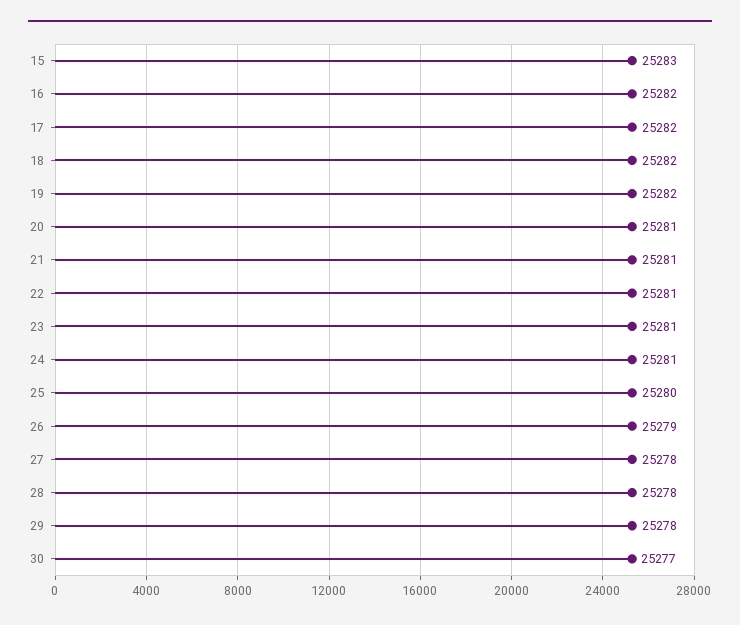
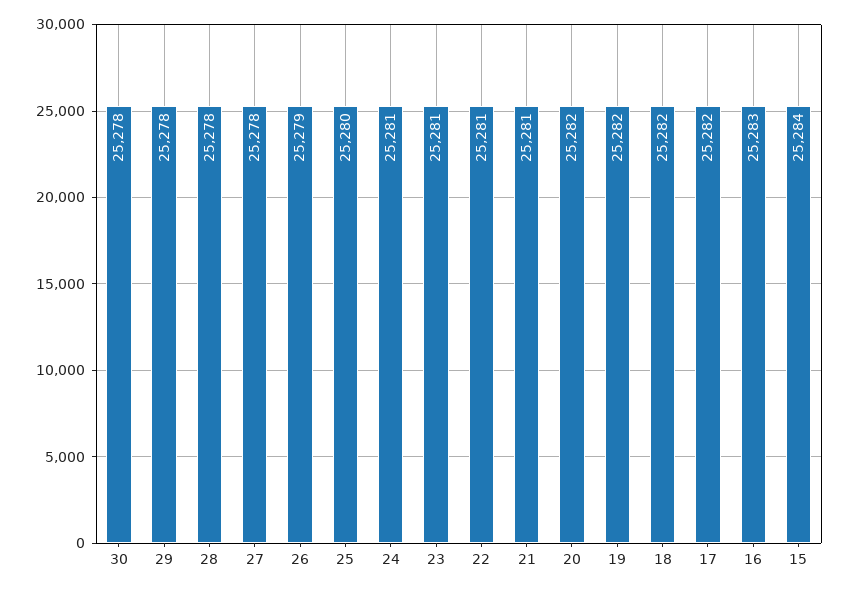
15: 25283 -> 25284
16: 25282 -> 25283
20: 25281 -> 25282
30: 25277 -> 25278

